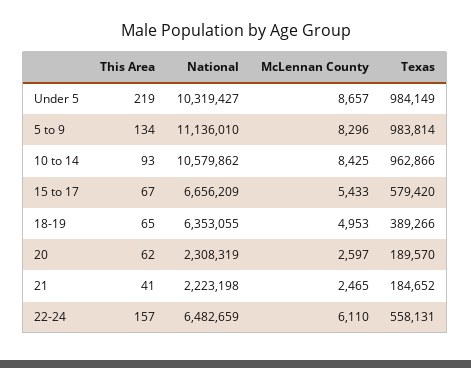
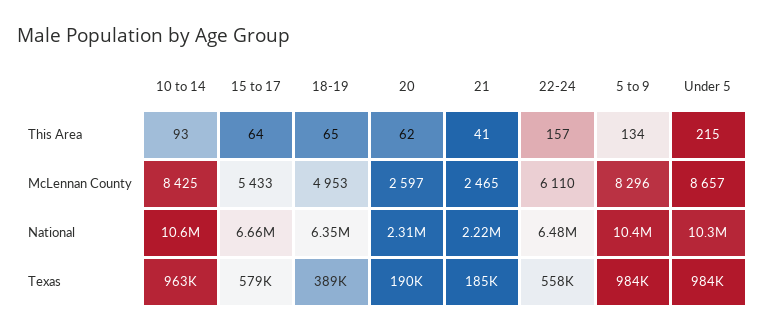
This Area, Under 5: 219 -> 215
National, 5 to 9: 11136010 -> 10400000
This Area, 15 to 17: 67 -> 64

